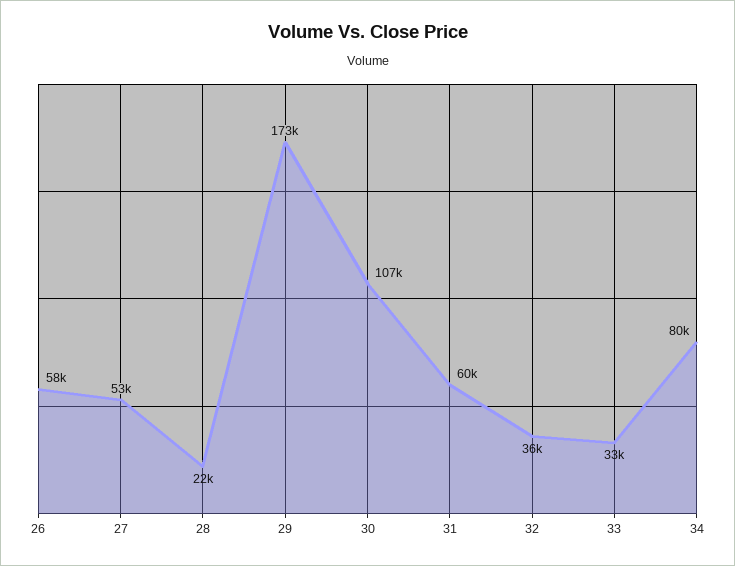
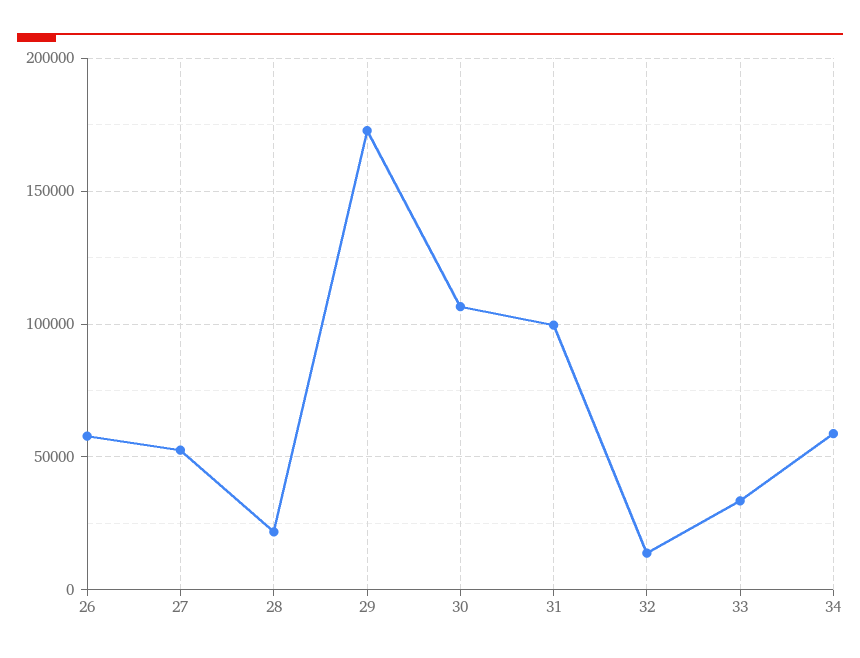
31: 60000 -> 100000
32: 36000 -> 15000
34: 80000 -> 60000

